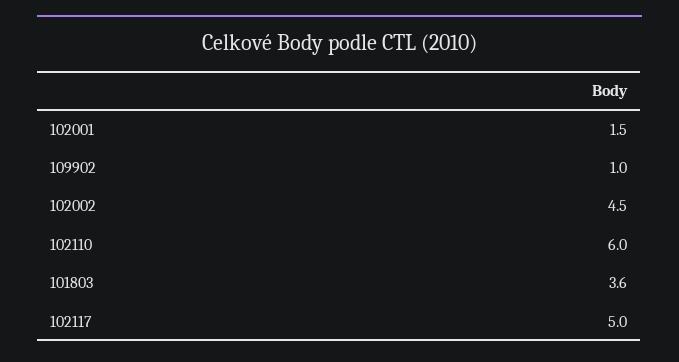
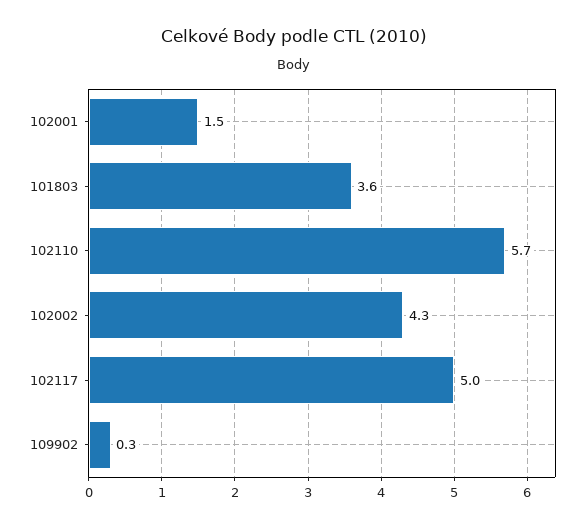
109902: 1 -> 0.3
102002: 4.5 -> 4.3
102110: 6 -> 5.7

